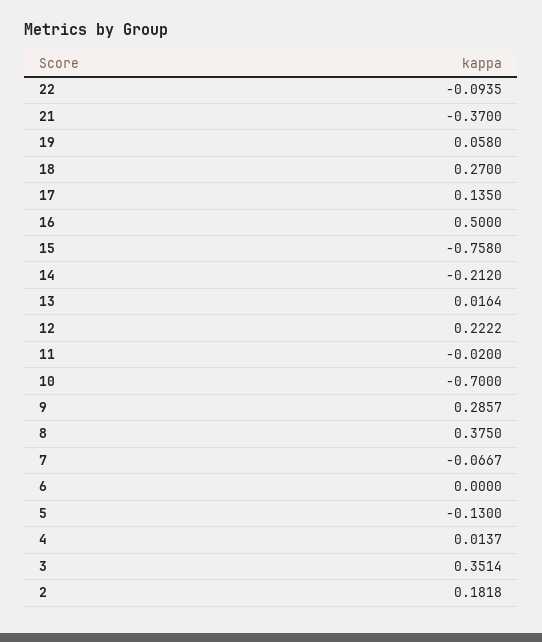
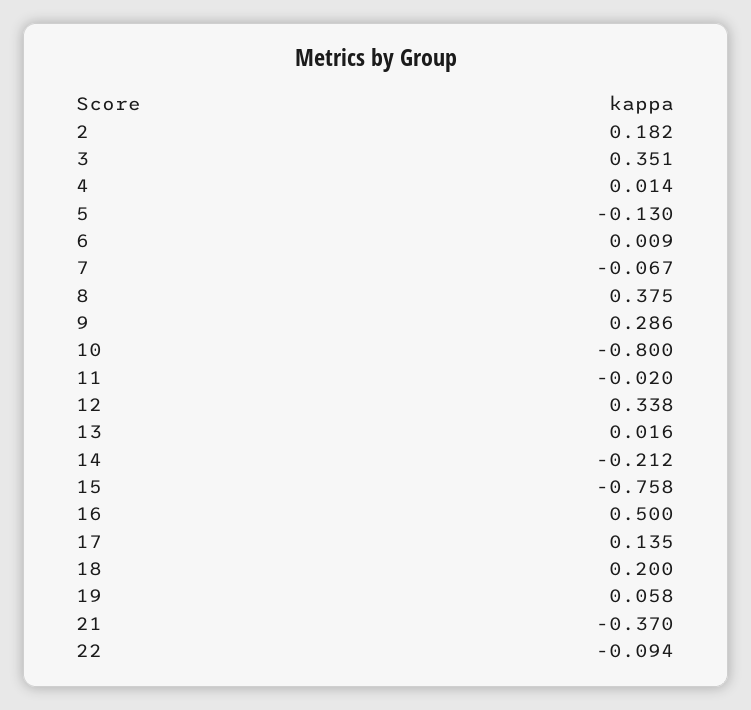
18: 0.27 -> 0.2
12: 0.2222 -> 0.338
10: -0.7 -> -0.8
6: 0 -> 0.009

